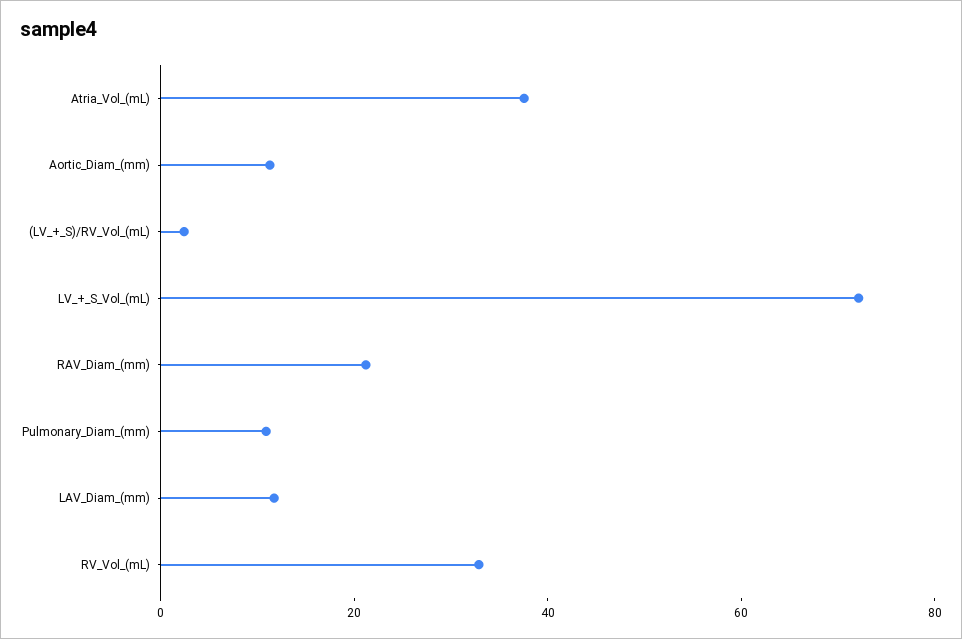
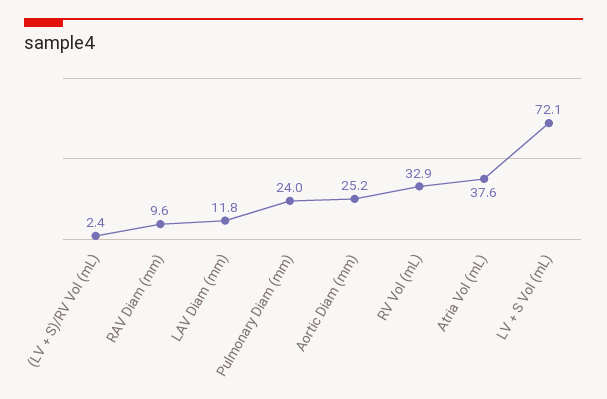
Aortic_Diam_(mm): 10 -> 25.2
RAV_Diam_(mm): 20 -> 9.6
Pulmonary_Diam_(mm): 10 -> 24

